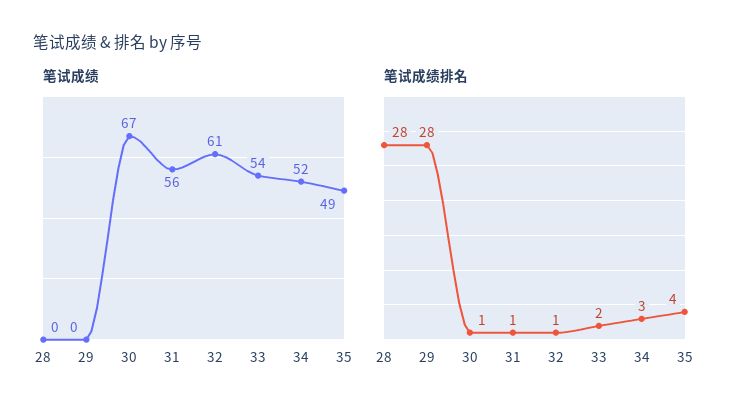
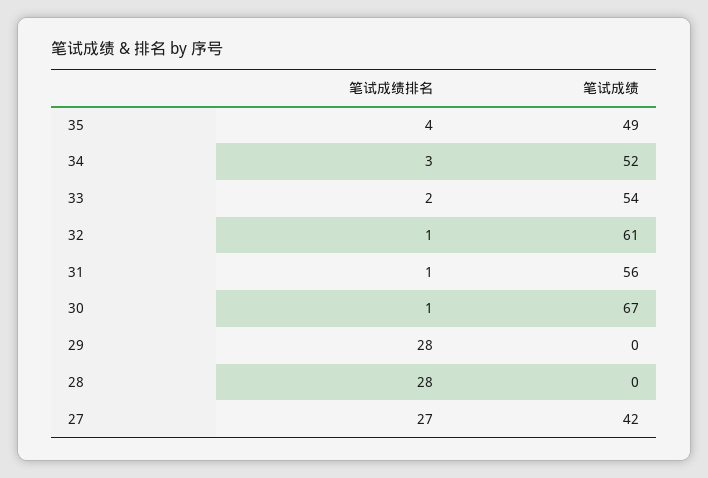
笔试成绩排名, 27: none -> 27
笔试成绩, 27: none -> 42

